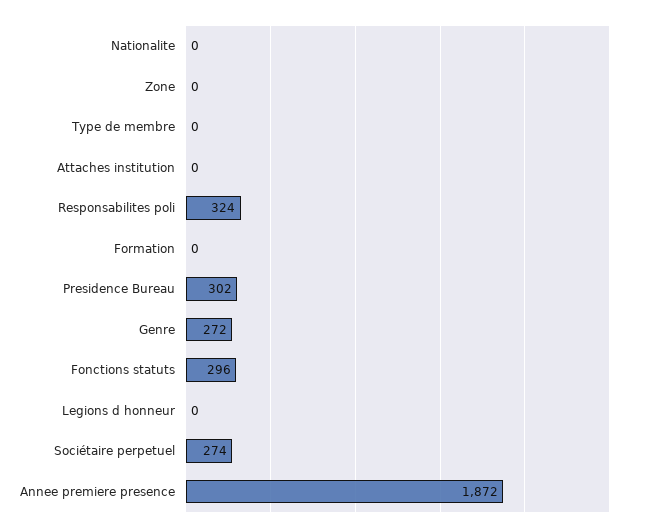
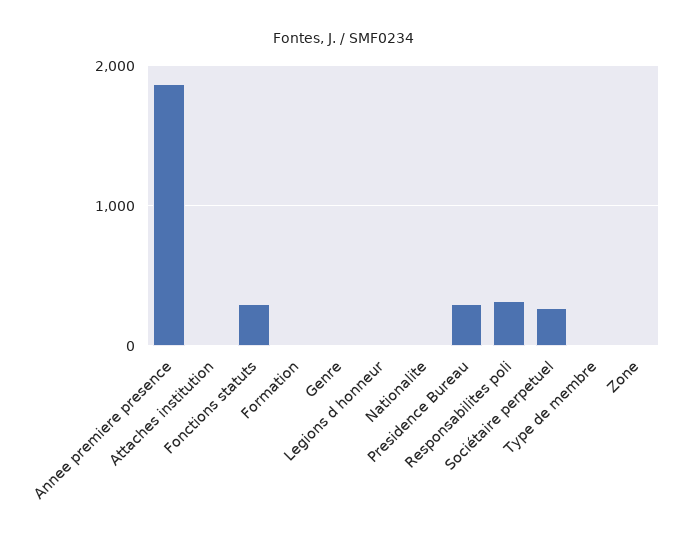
Genre: 272 -> 0

